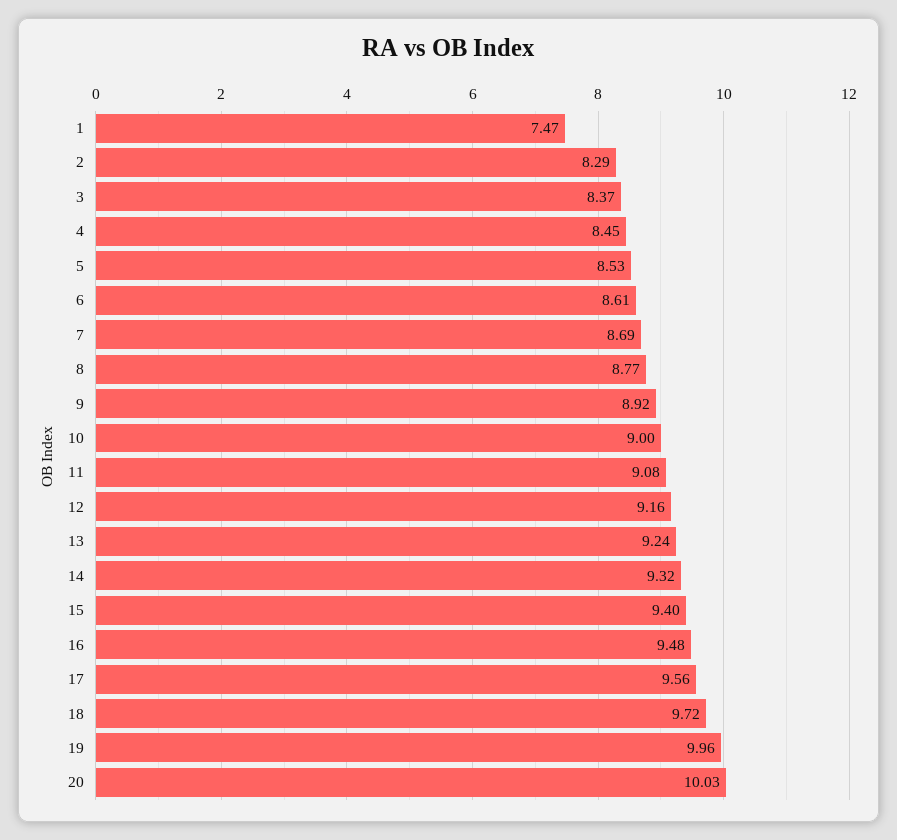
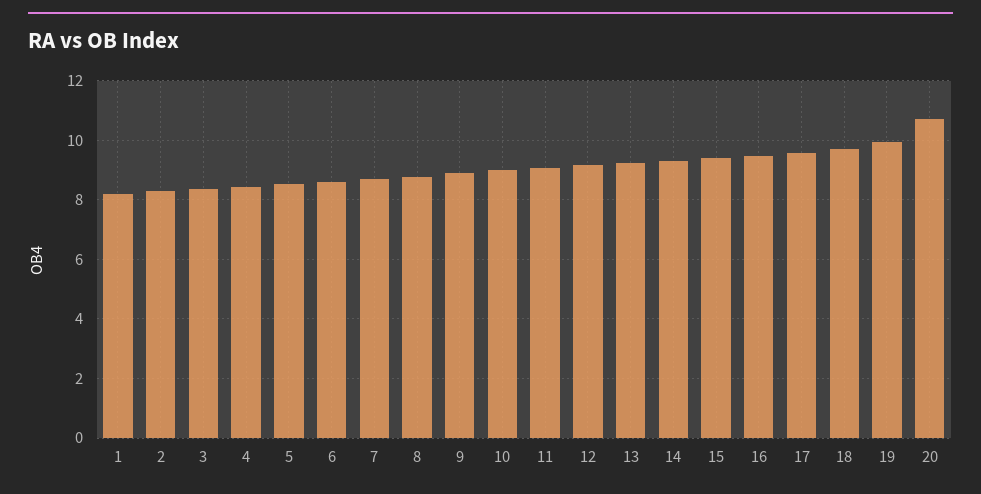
1: 7.47 -> 8.25
20: 10.03 -> 10.75

